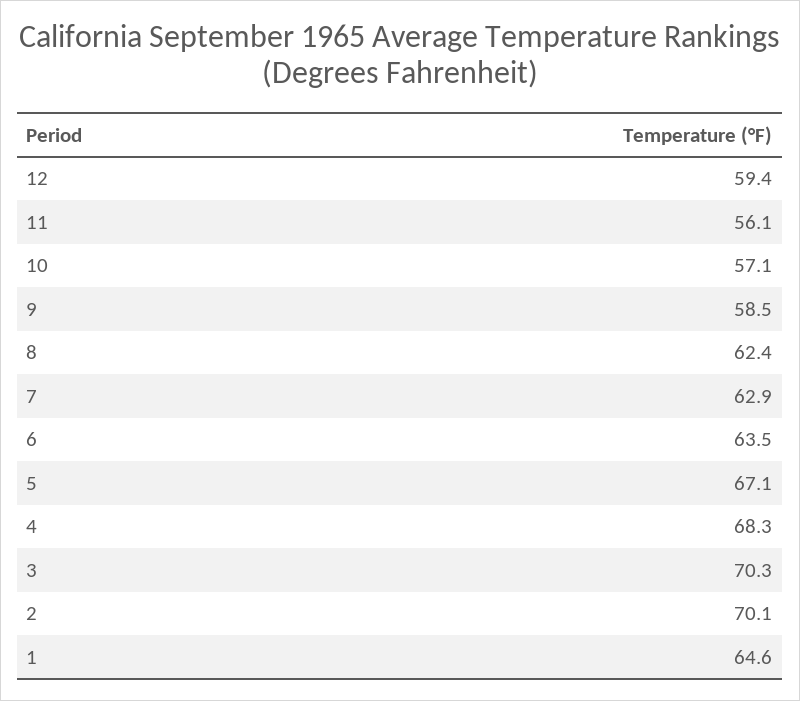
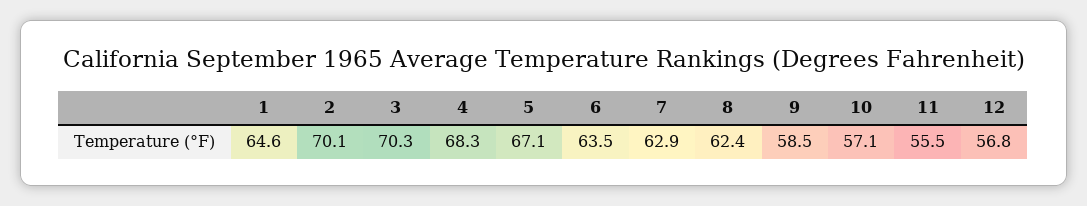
12: 59.4 -> 56.8
11: 56.1 -> 55.5

